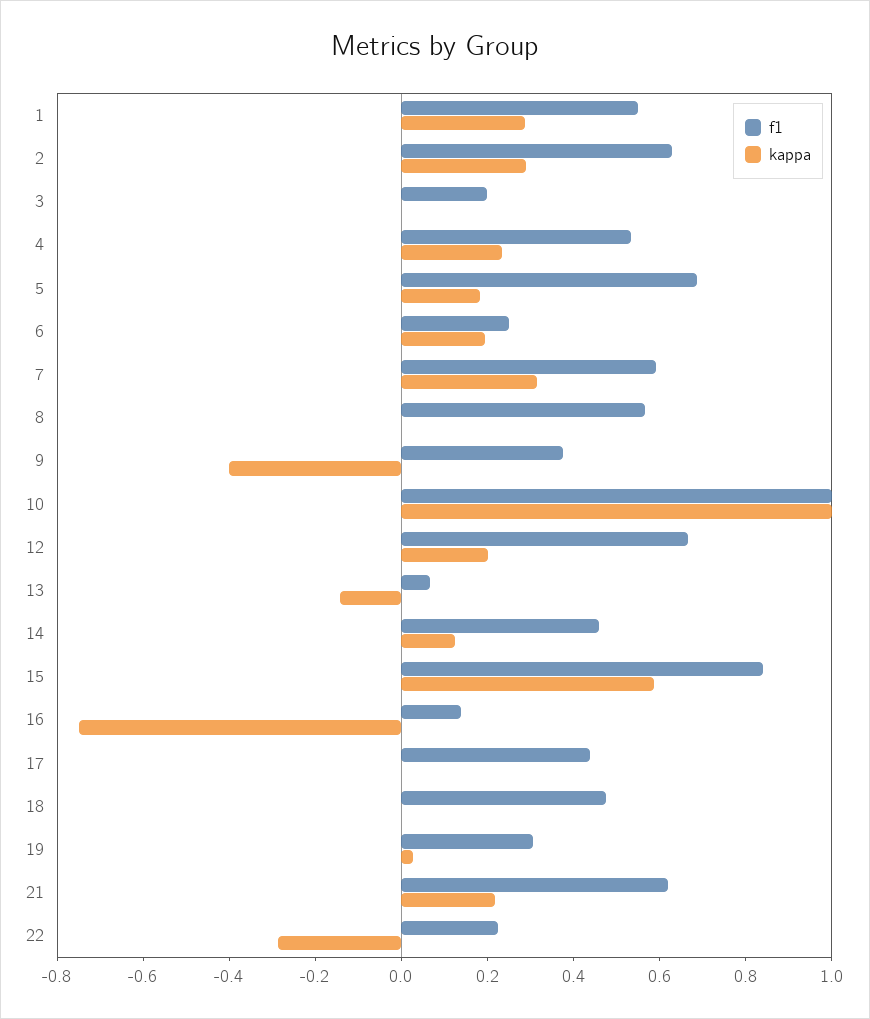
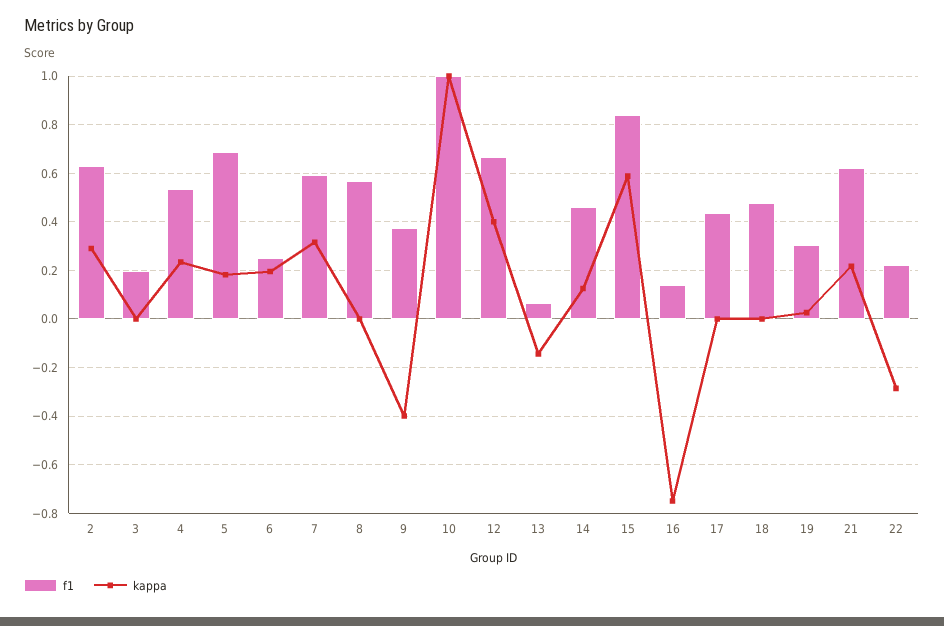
f1, 1: 0.55 -> none
kappa, 1: 0.3 -> none
kappa, 12: 0.2 -> 0.4

